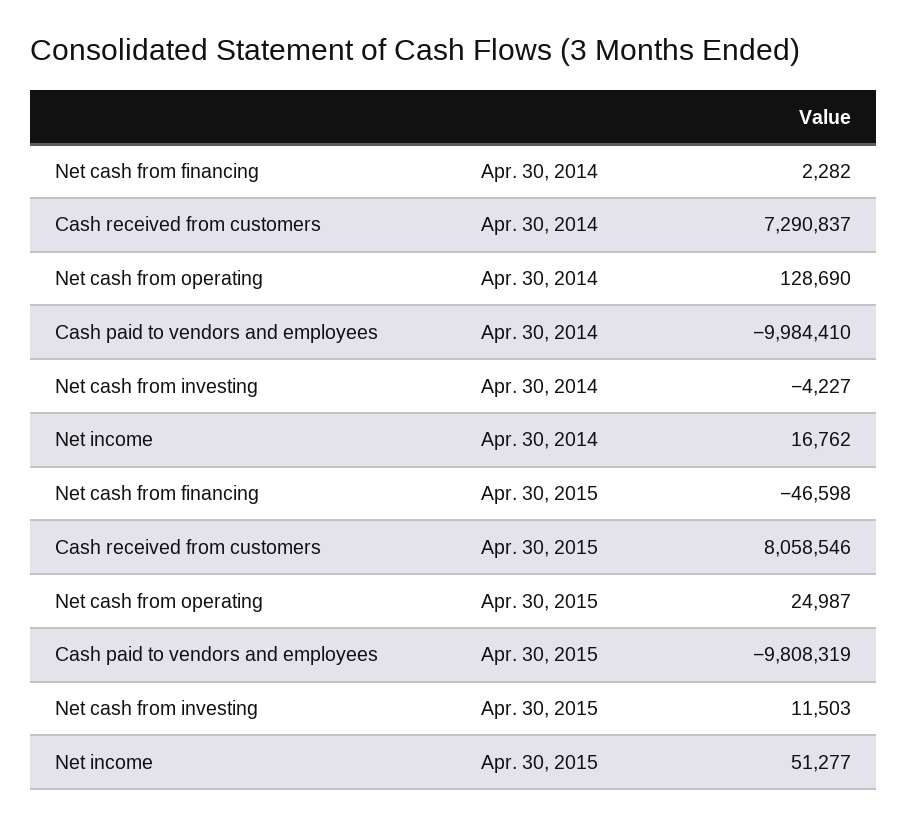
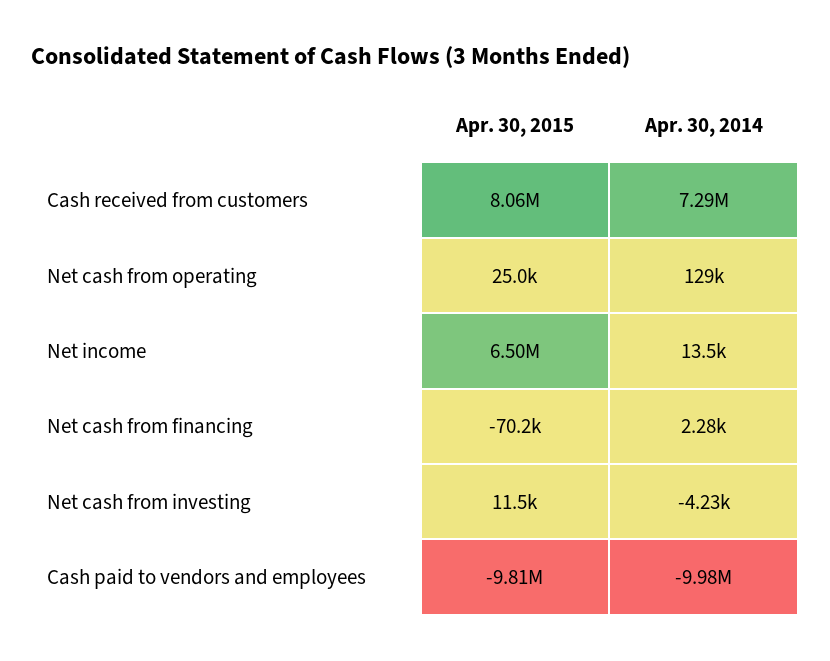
Net income, Apr. 30, 2014: 16762 -> 13500
Net cash from financing, Apr. 30, 2015: -46598 -> -70200
Net income, Apr. 30, 2015: 51277 -> 6500000

